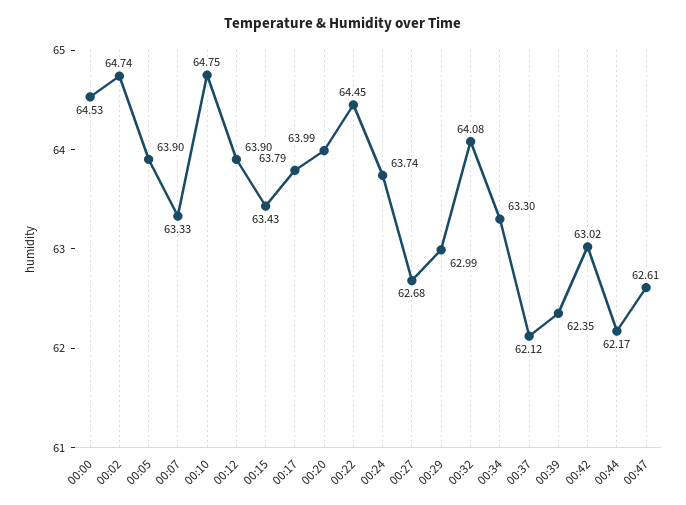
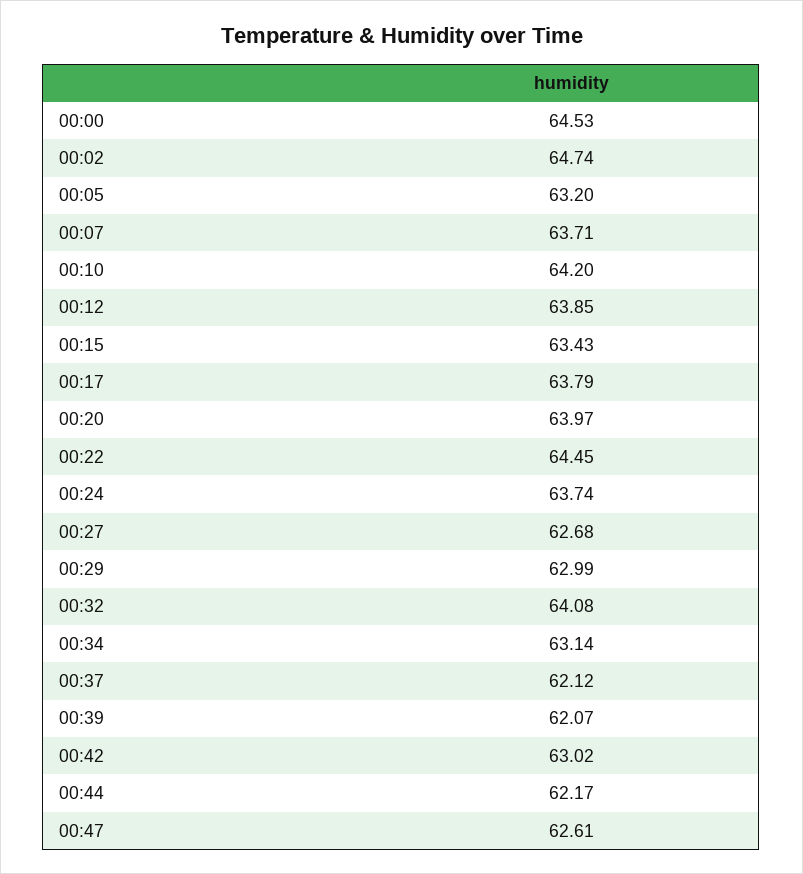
00:05: 63.9 -> 63.2
00:07: 63.33 -> 63.71
00:10: 64.75 -> 64.2
00:12: 63.9 -> 63.85
00:20: 63.99 -> 63.97
00:34: 63.3 -> 63.14
00:39: 62.35 -> 62.07

